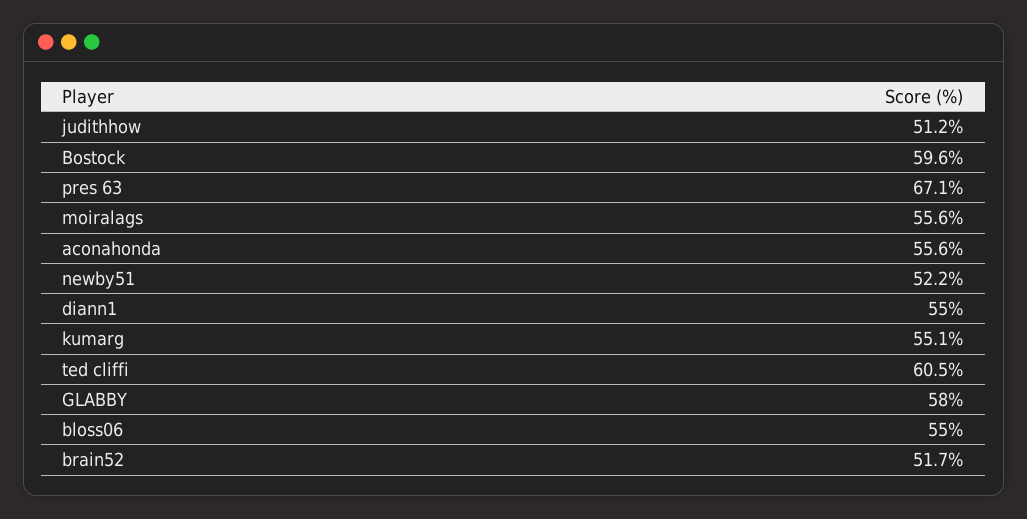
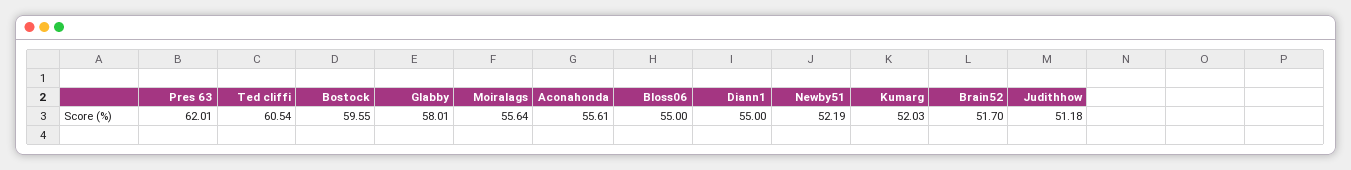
pres 63: 67.1 -> 62.01
kumarg: 55.1 -> 52.03

